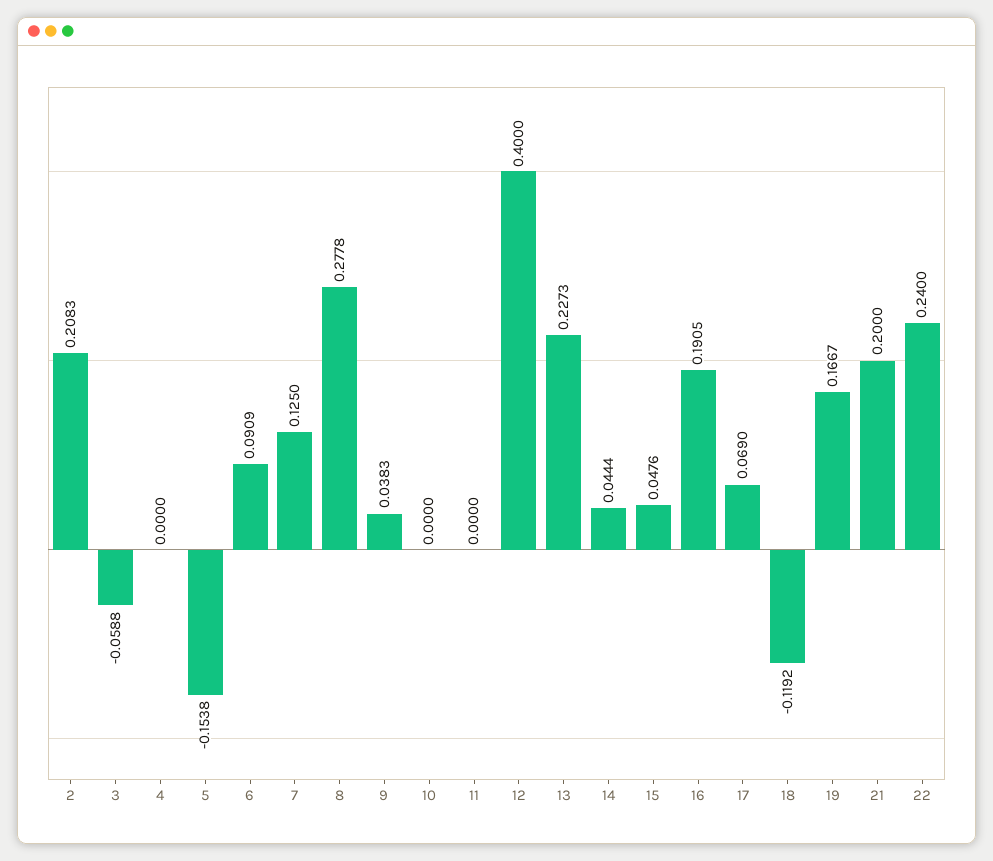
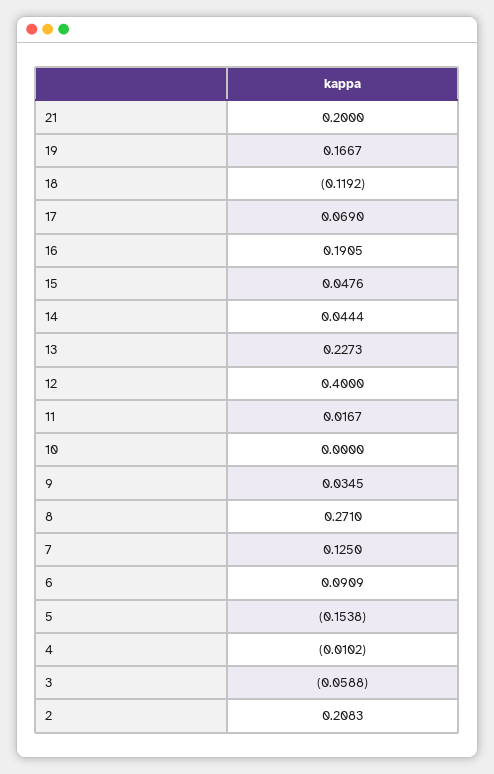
4: 0 -> -0.0102
8: 0.2778 -> 0.271
9: 0.0383 -> 0.0345
11: 0 -> 0.0167
22: 0.24 -> none

